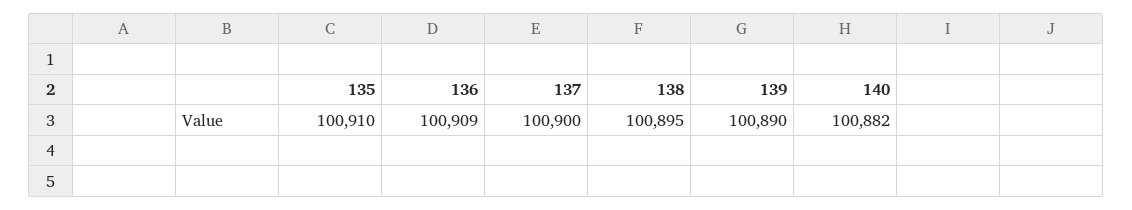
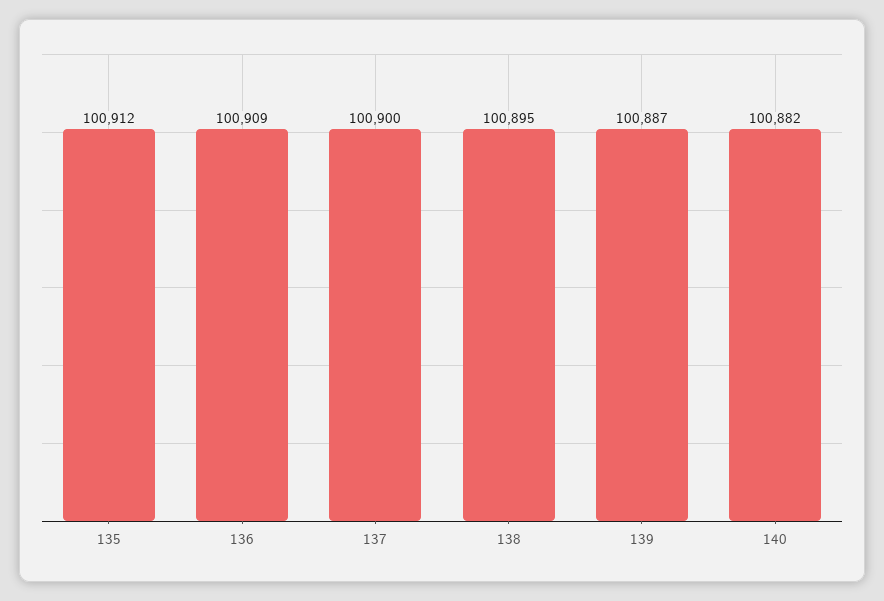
135: 100910 -> 100912
139: 100890 -> 100887

